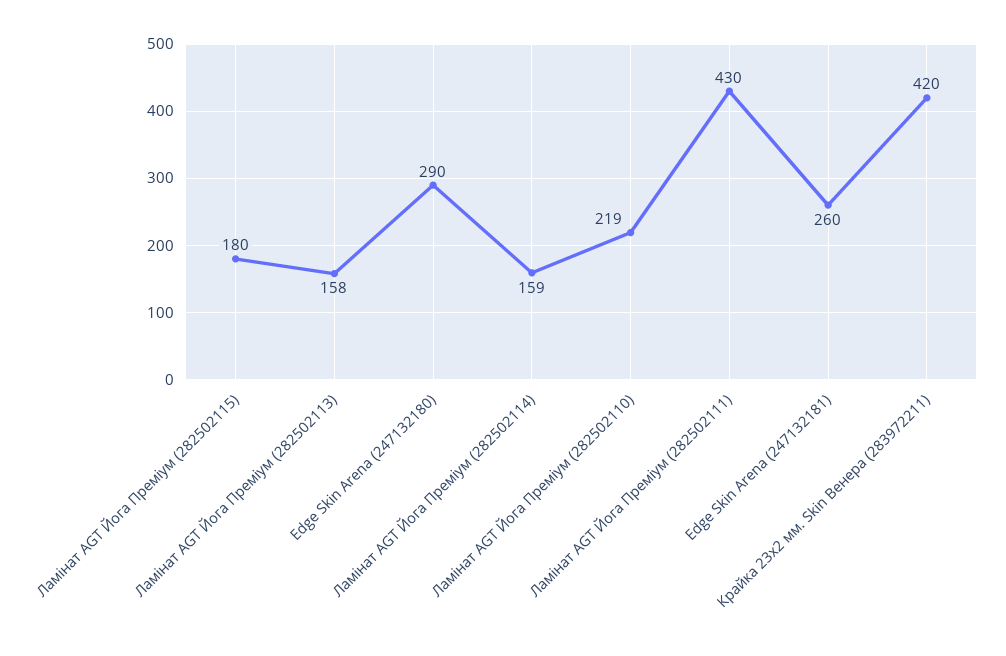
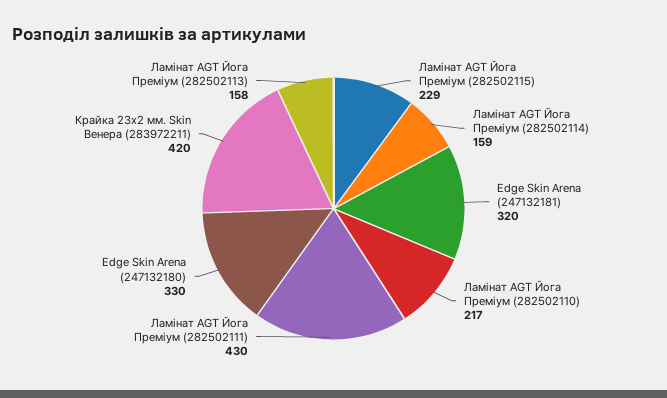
Ламінат AGT Йога Преміум (282502115): 180 -> 229
Edge Skin Arena (247132180): 290 -> 330
Ламінат AGT Йога Преміум (282502110): 219 -> 217
Edge Skin Arena (247132181): 260 -> 320

